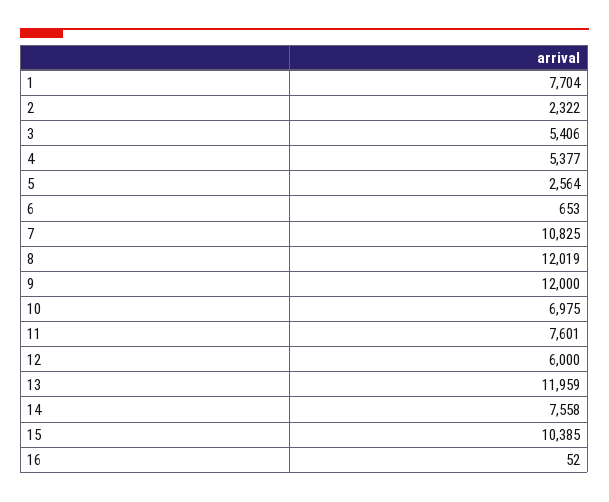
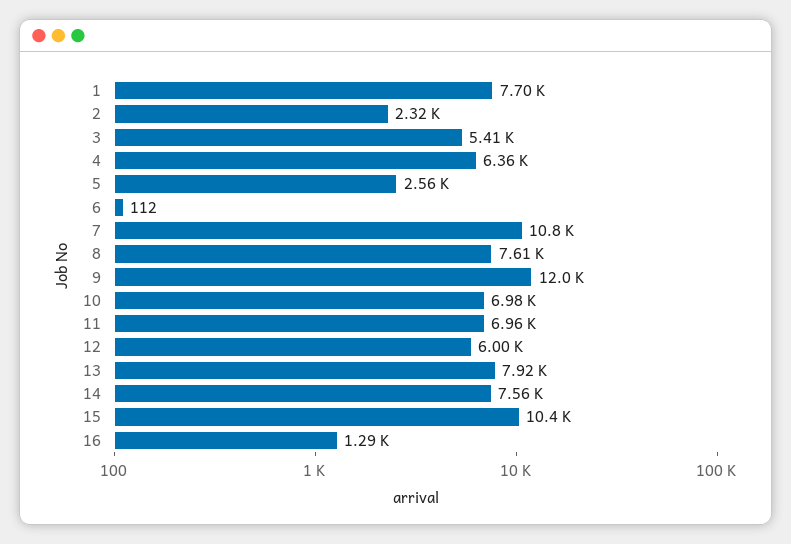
4: 5377 -> 6360
6: 653 -> 112
8: 12019 -> 7610
11: 7601 -> 6960
13: 11959 -> 7920
16: 52 -> 1290

